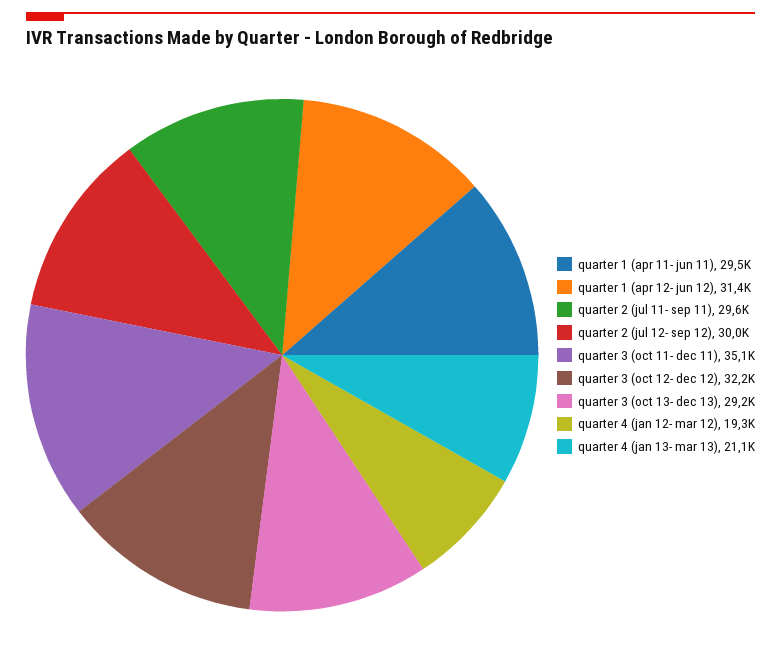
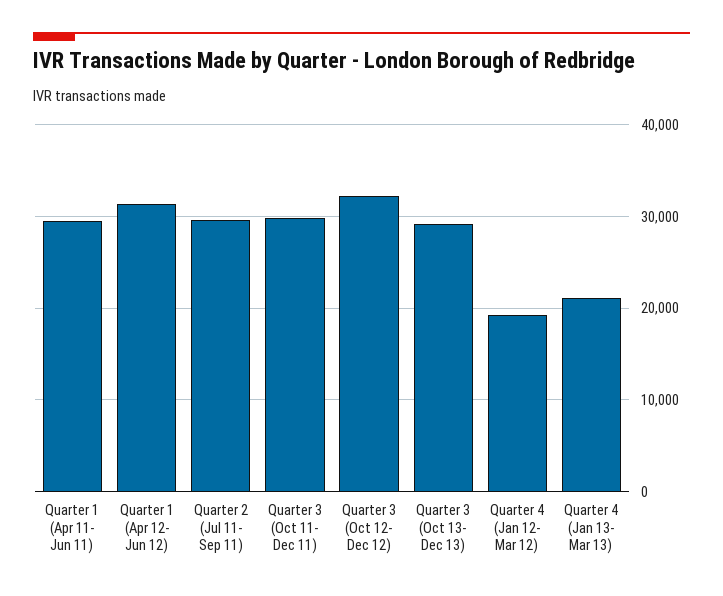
quarter 2 (jul 12- sep 12): 30000 -> none
quarter 3 (oct 11- dec 11): 35100 -> 30000

